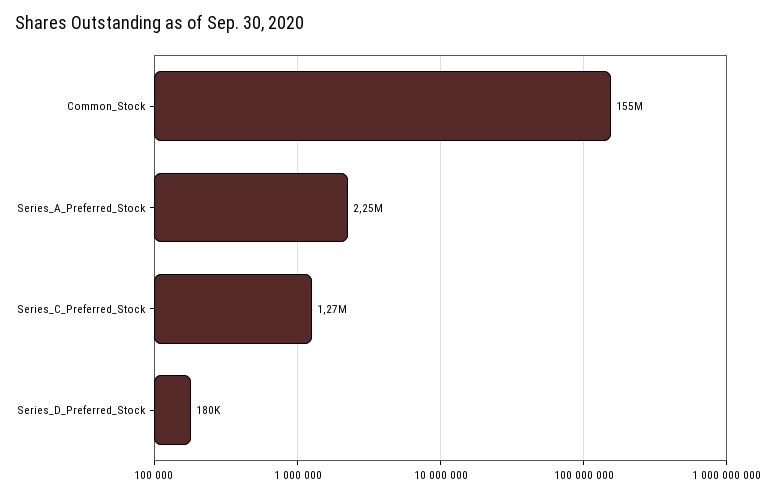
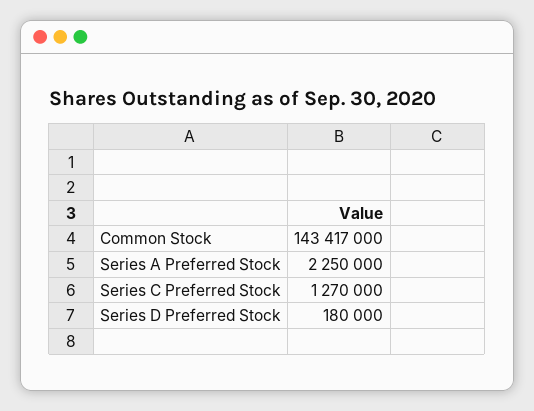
Common_Stock: 155000000 -> 143417000

